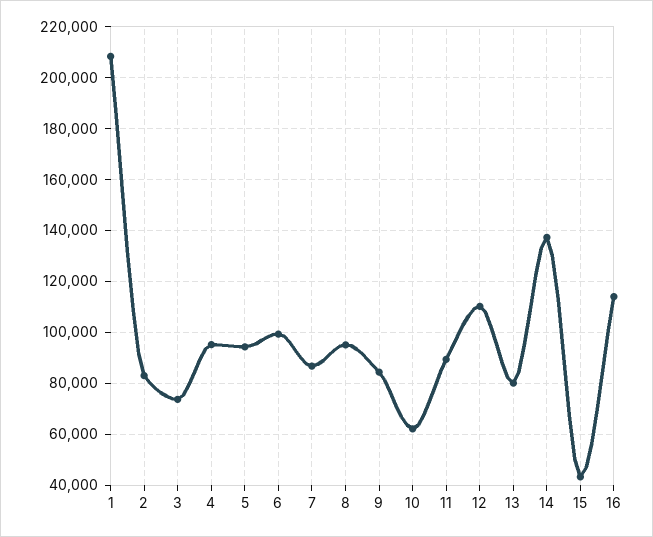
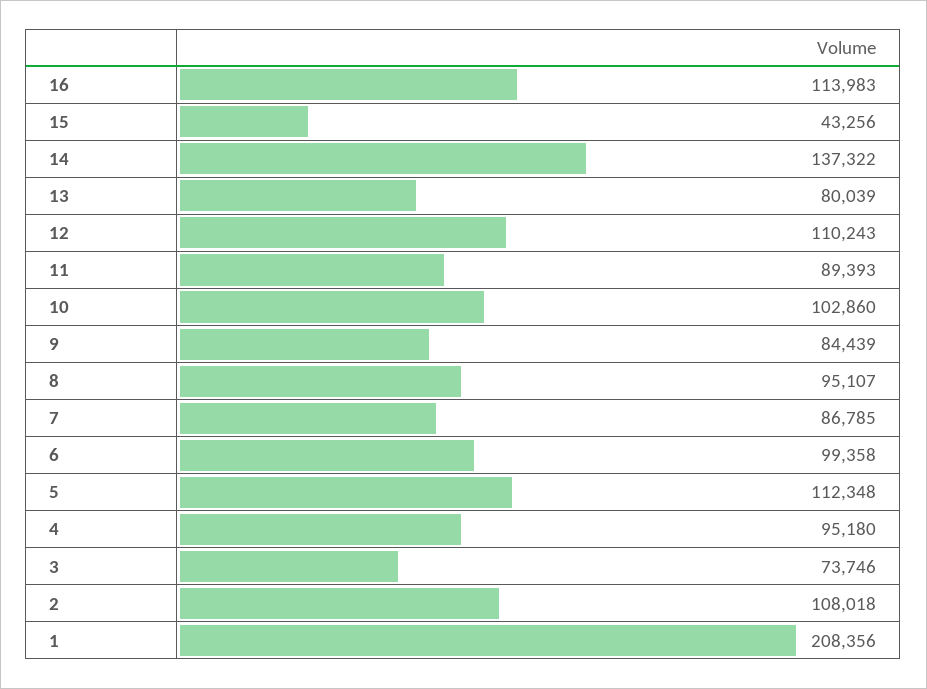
2: 82500 -> 108018
5: 95000 -> 112348
10: 62500 -> 102860

